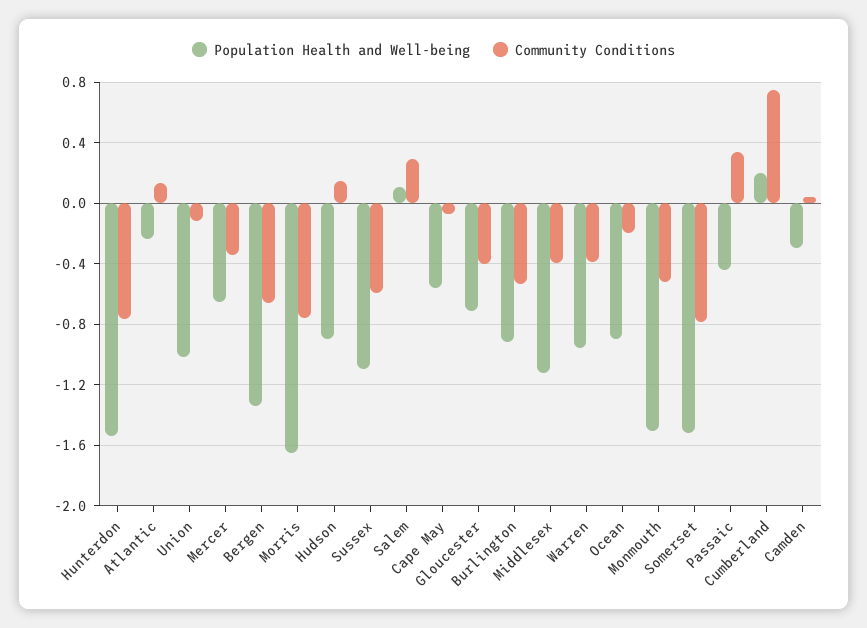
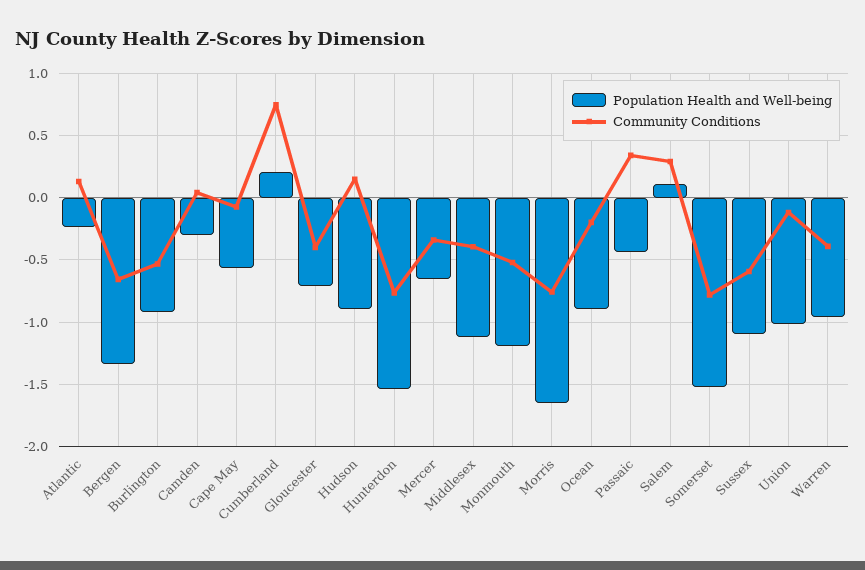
Population Health and Well-being, Monmouth: -1.5 -> -1.2

